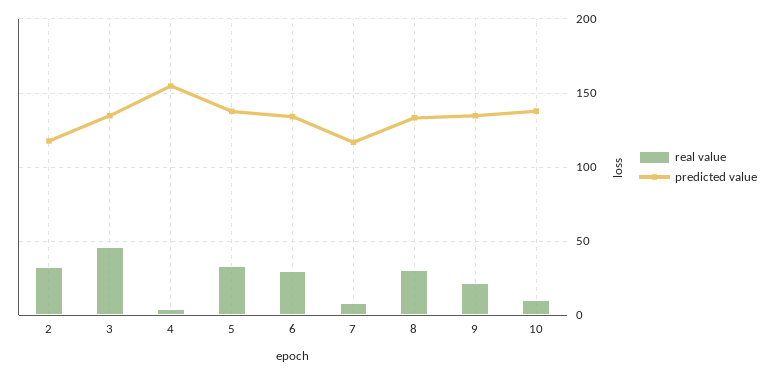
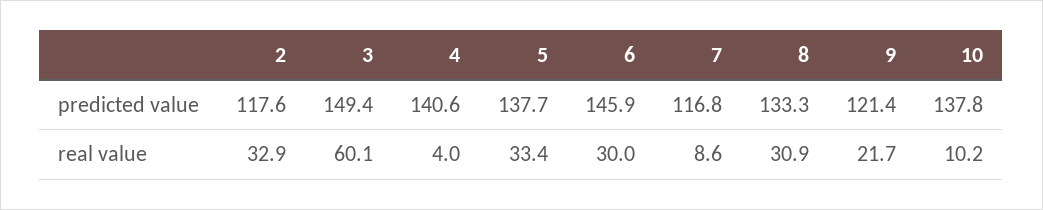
real value, 3: 45 -> 60.1
predicted value, 3: 135 -> 149.4
predicted value, 4: 155 -> 140.6
predicted value, 6: 135 -> 145.9
predicted value, 9: 135 -> 121.4

